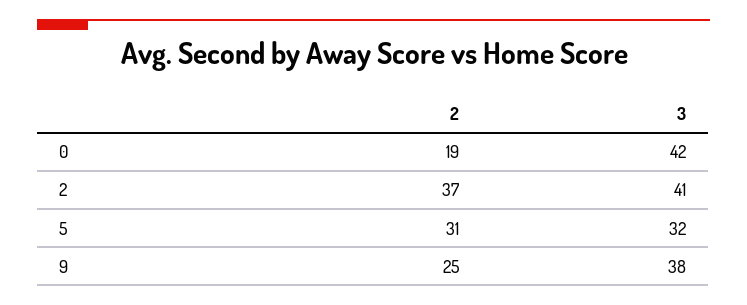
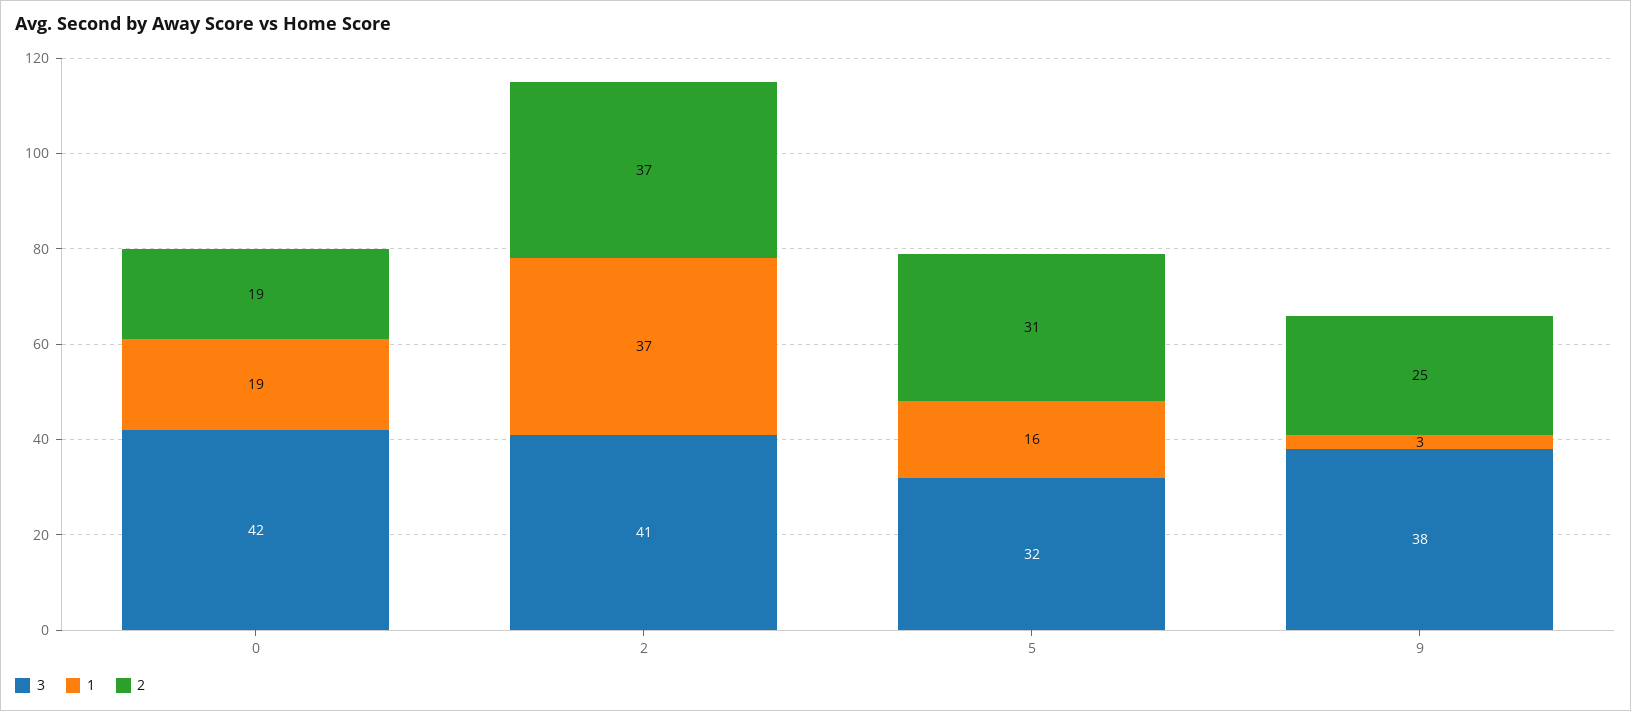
1, 0: none -> 19
1, 2: none -> 37
1, 5: none -> 16
1, 9: none -> 3

